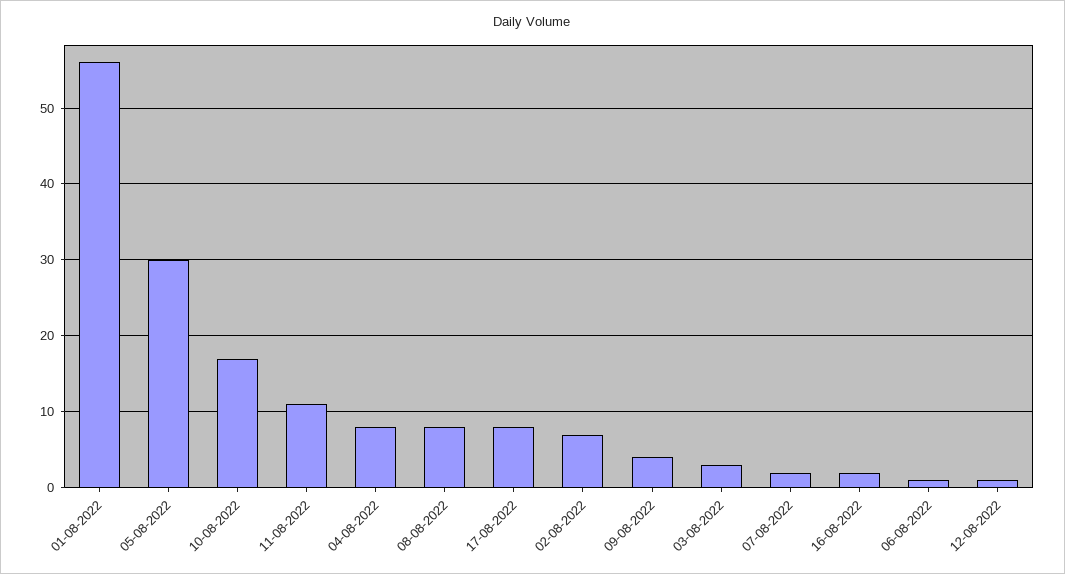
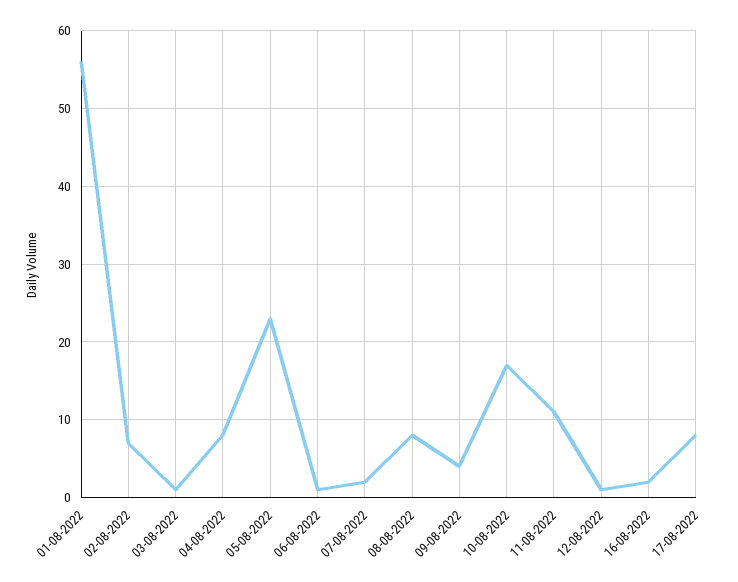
05-08-2022: 30 -> 23
03-08-2022: 3 -> 1

